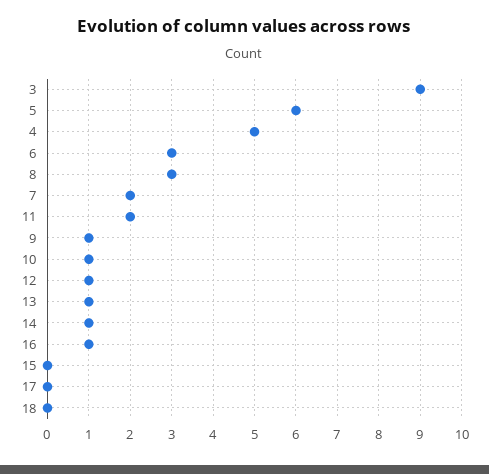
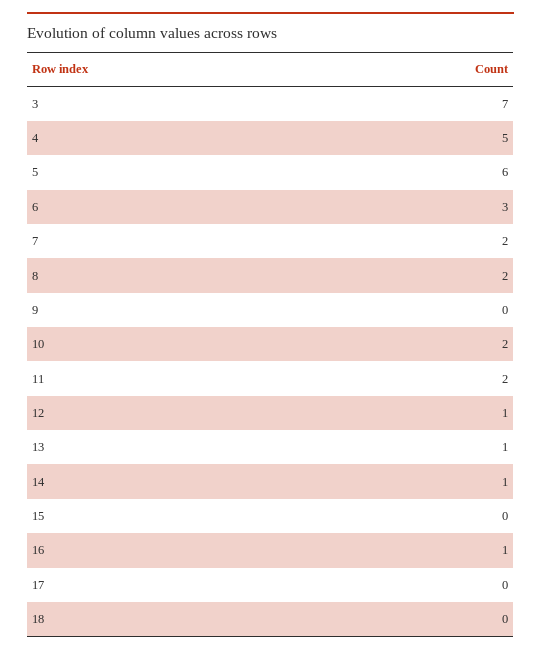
3: 9 -> 7
8: 3 -> 2
9: 1 -> 0
10: 1 -> 2

